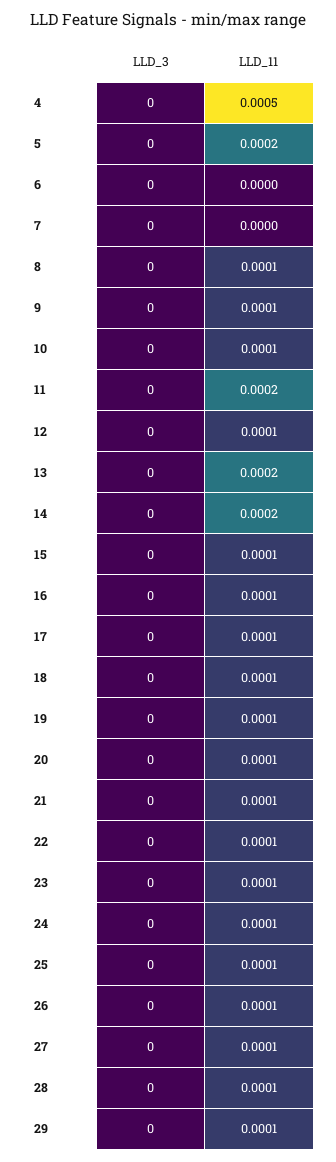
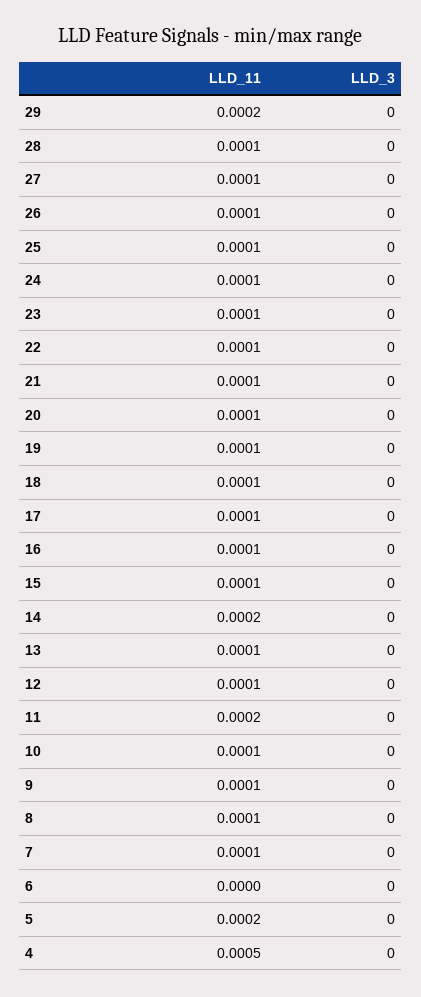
LLD_11, 7: 0 -> 0.0001
LLD_11, 13: 0.0002 -> 0.0001
LLD_11, 29: 0.0001 -> 0.0002

